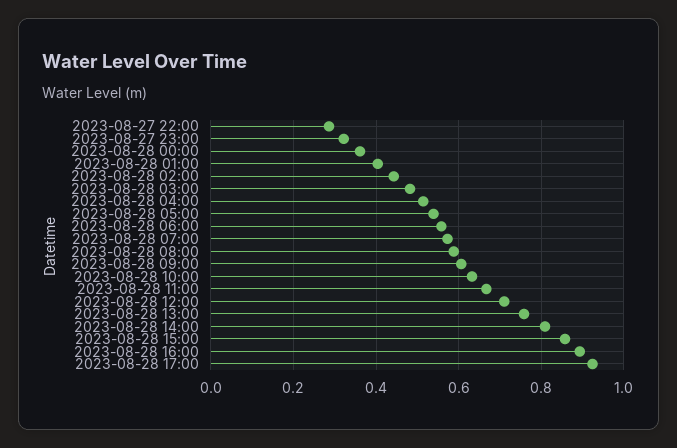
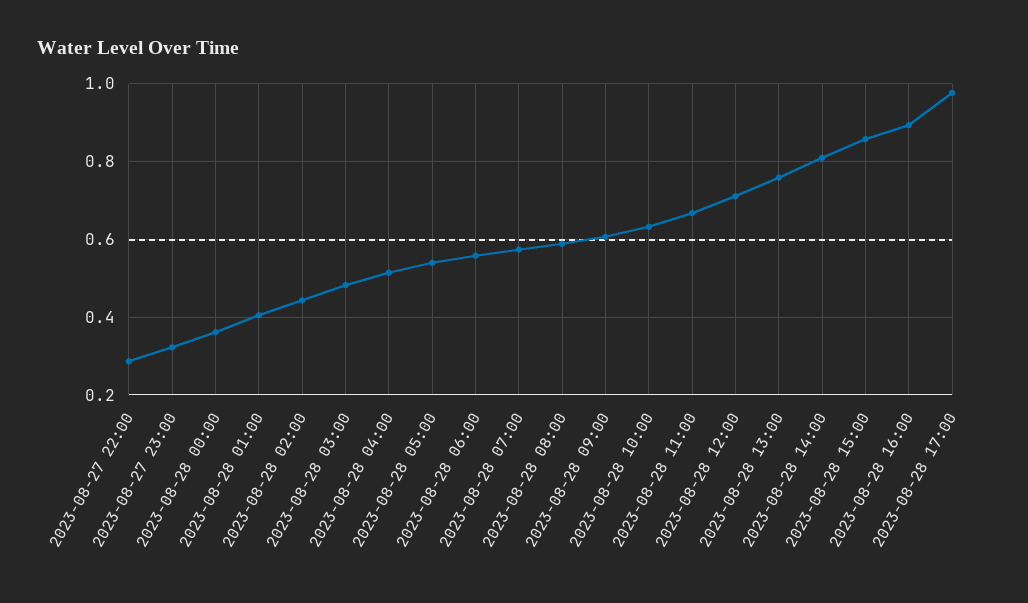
2023-08-28 17:00: 0.92 -> 0.98

